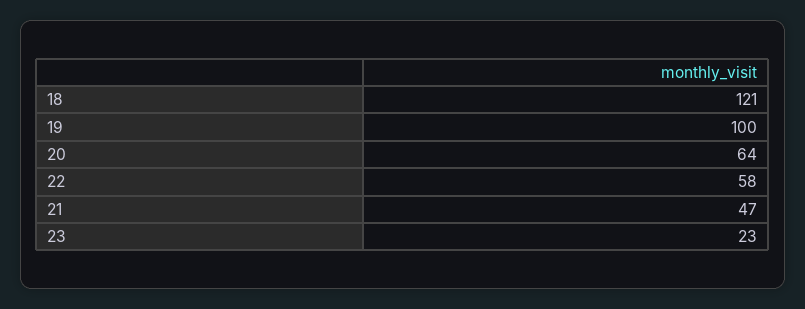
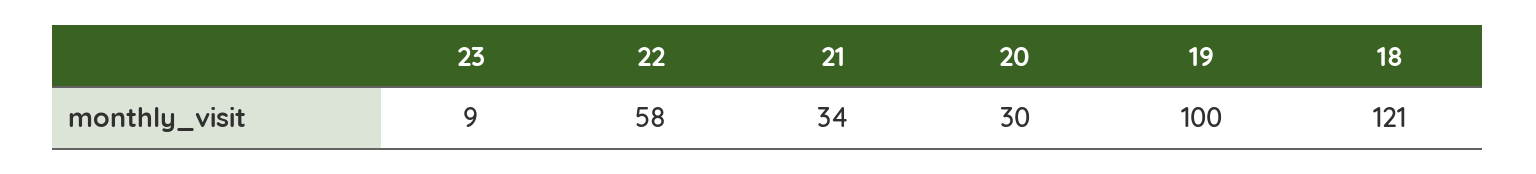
20: 64 -> 30
21: 47 -> 34
23: 23 -> 9

